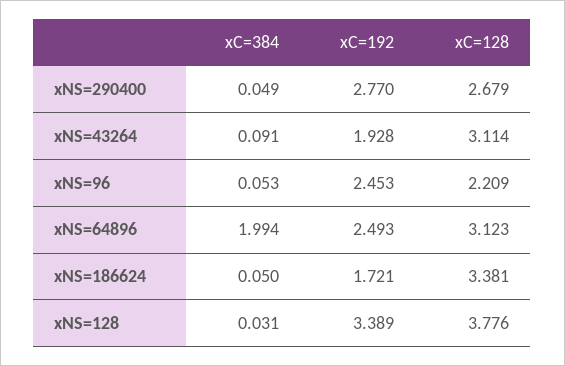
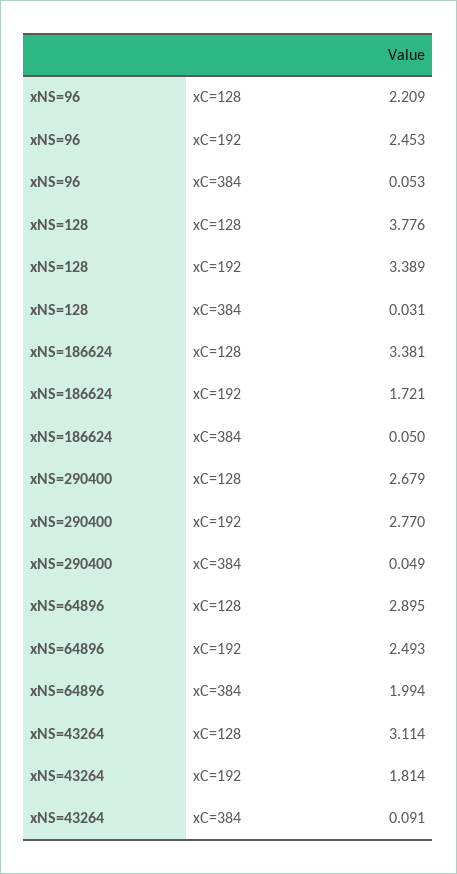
xC=192, xNS=43264: 1.928 -> 1.814
xC=128, xNS=64896: 3.123 -> 2.895

